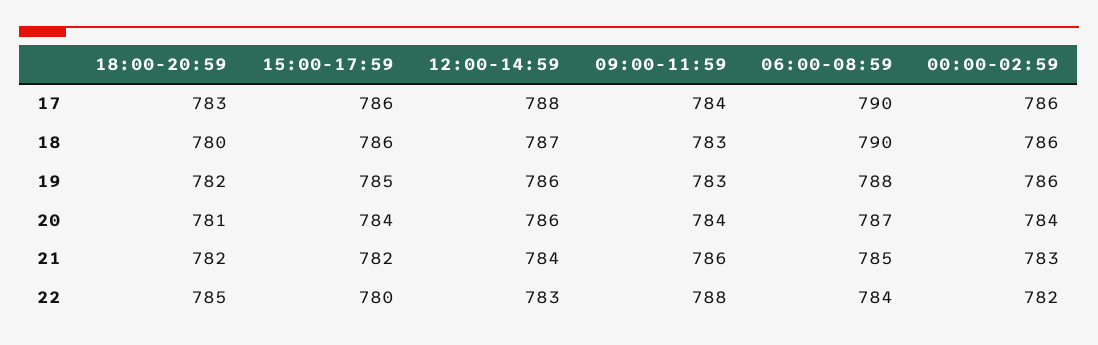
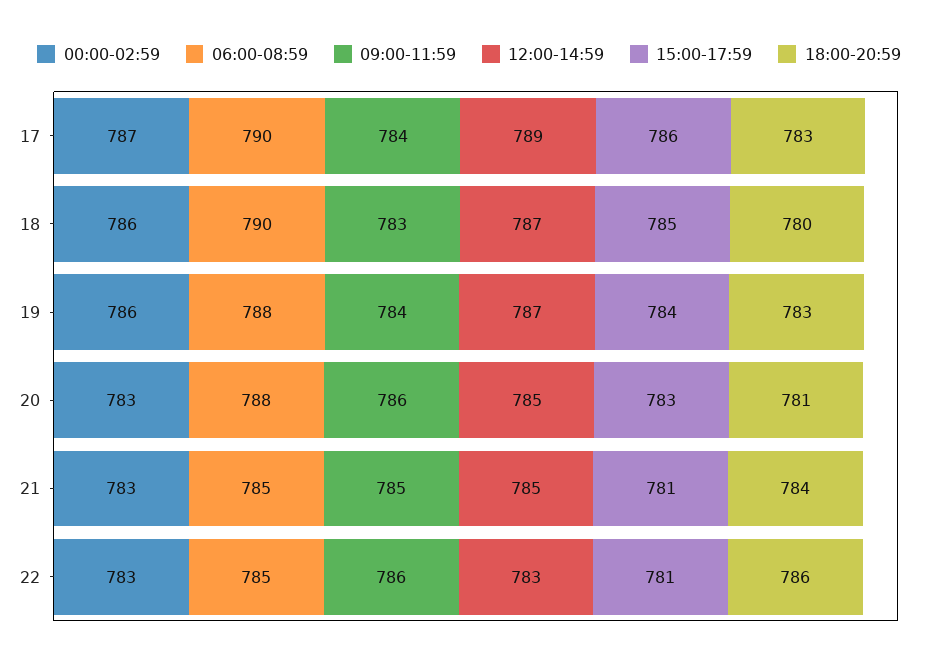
12:00-14:59, 17: 788 -> 789
00:00-02:59, 17: 786 -> 787
15:00-17:59, 18: 786 -> 785
18:00-20:59, 19: 782 -> 783
15:00-17:59, 19: 785 -> 784
12:00-14:59, 19: 786 -> 787
09:00-11:59, 19: 783 -> 784
15:00-17:59, 20: 784 -> 783
12:00-14:59, 20: 786 -> 785
09:00-11:59, 20: 784 -> 786
06:00-08:59, 20: 787 -> 788
00:00-02:59, 20: 784 -> 783
18:00-20:59, 21: 782 -> 784
15:00-17:59, 21: 782 -> 781
12:00-14:59, 21: 784 -> 785
09:00-11:59, 21: 786 -> 785
18:00-20:59, 22: 785 -> 786
15:00-17:59, 22: 780 -> 781
09:00-11:59, 22: 788 -> 786
06:00-08:59, 22: 784 -> 785
00:00-02:59, 22: 782 -> 783

